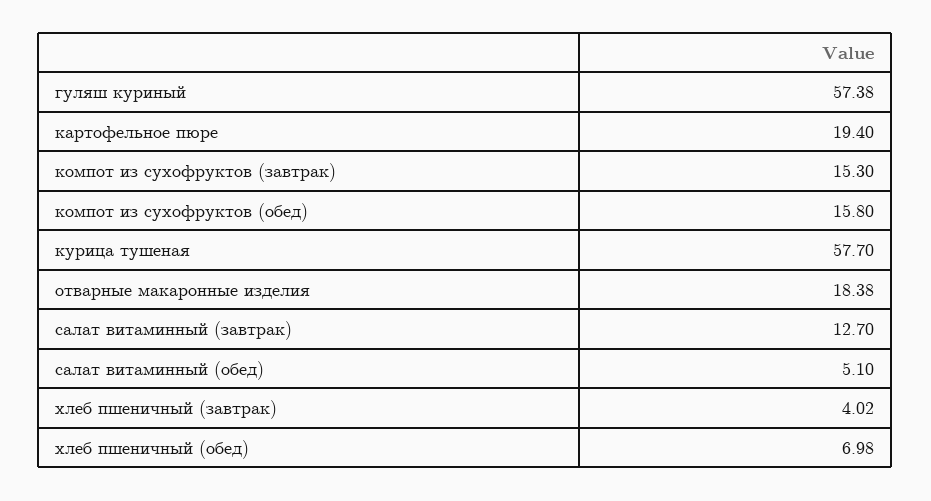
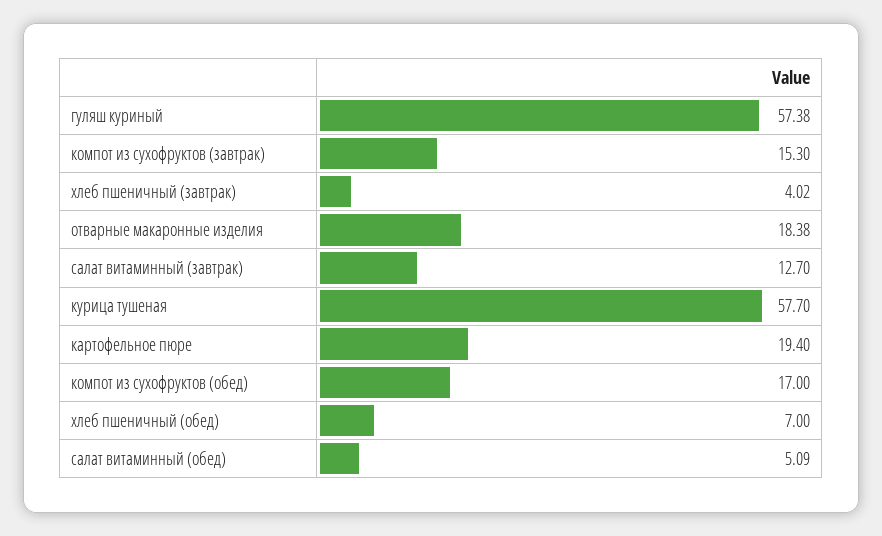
компот из сухофруктов (обед): 15.8 -> 17
салат витаминный (обед): 5.1 -> 5.09
хлеб пшеничный (обед): 6.98 -> 7

